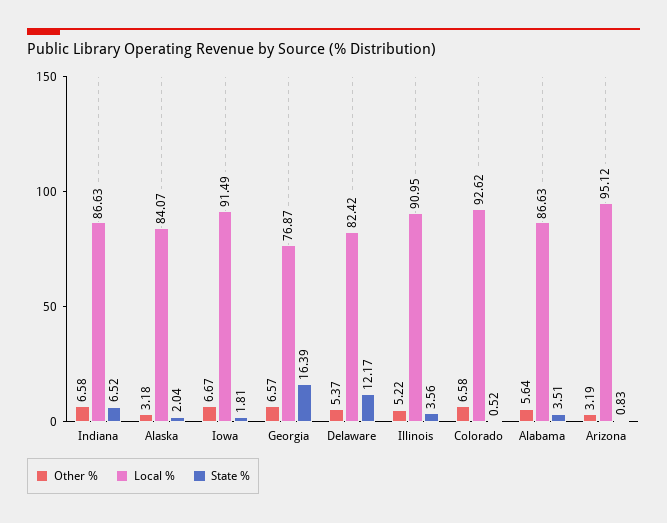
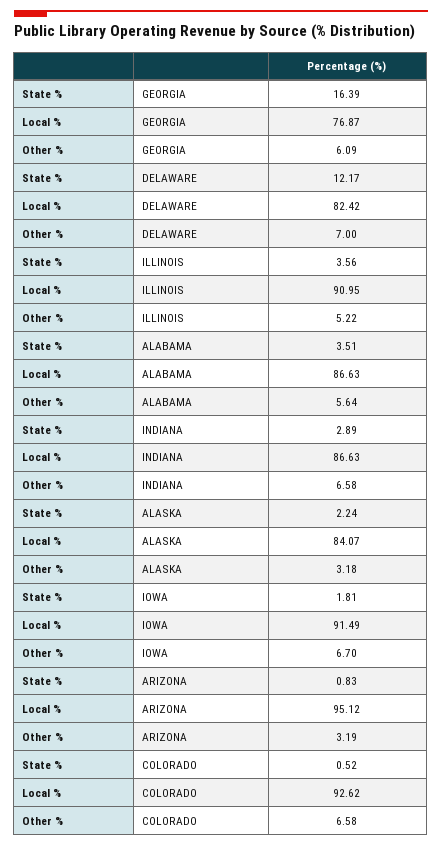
State %, Indiana: 6.52 -> 2.89
State %, Alaska: 2.04 -> 2.24
Other %, Iowa: 6.67 -> 6.7
Other %, Georgia: 6.57 -> 6.09
Other %, Delaware: 5.37 -> 7

